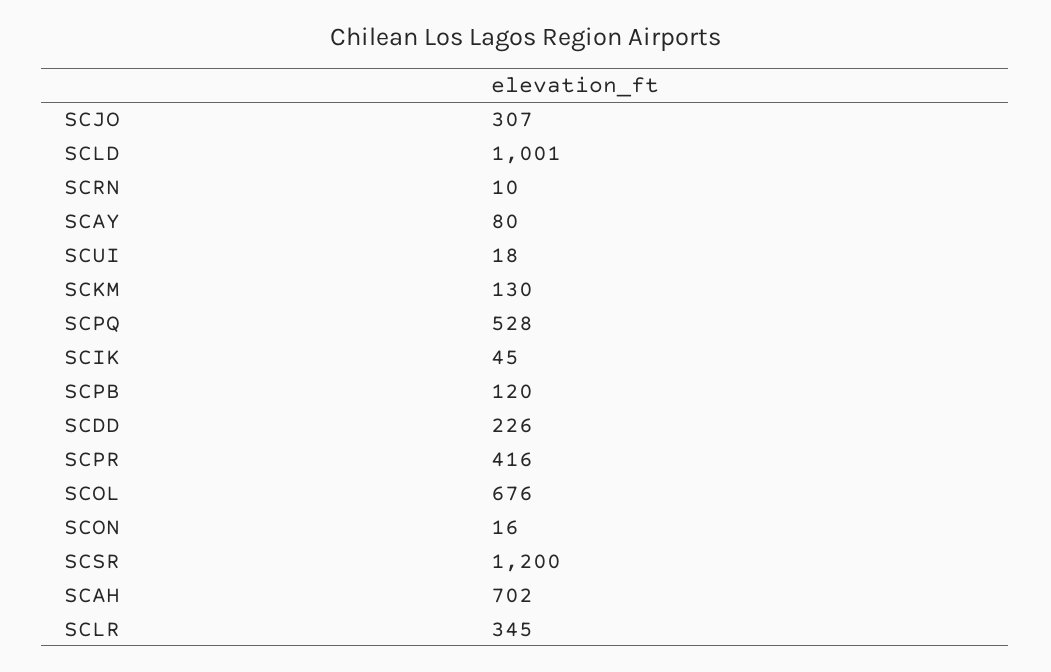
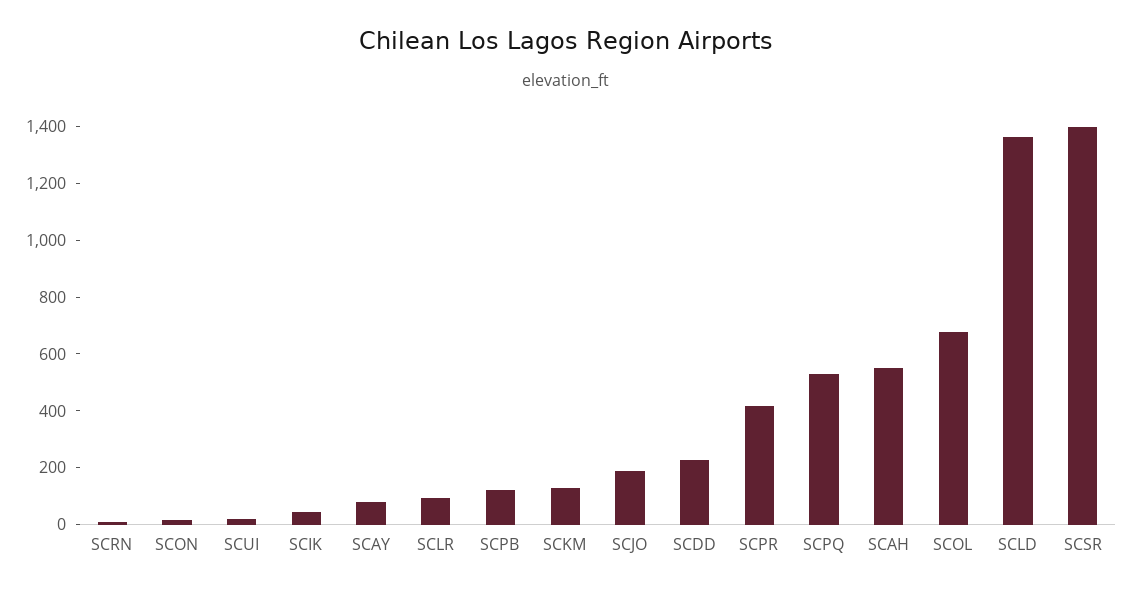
SCJO: 307 -> 200
SCLD: 1001 -> 1350
SCSR: 1200 -> 1400
SCAH: 702 -> 550
SCLR: 345 -> 100

